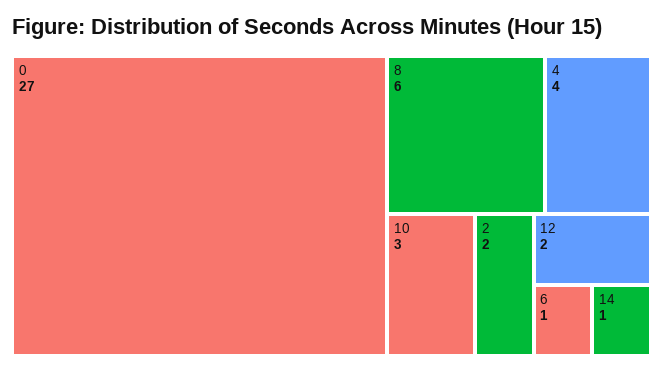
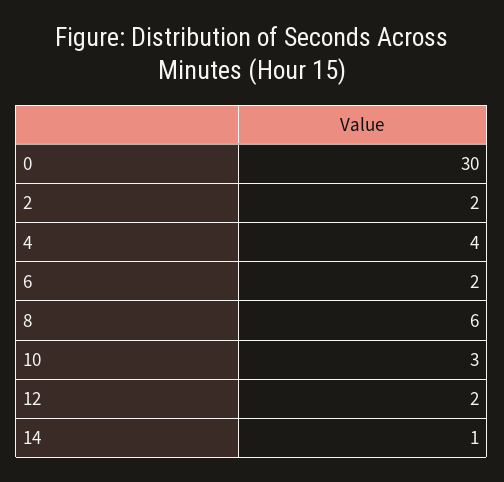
0: 27 -> 30
6: 1 -> 2

